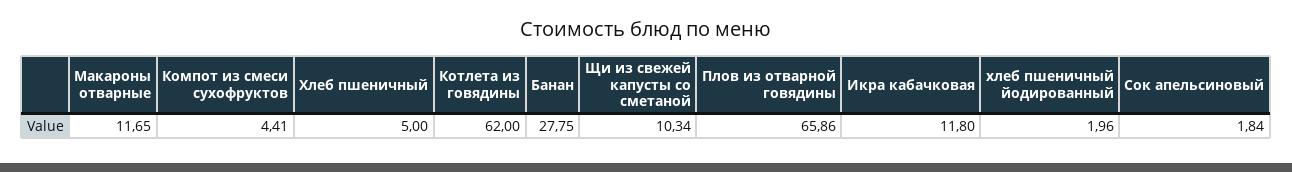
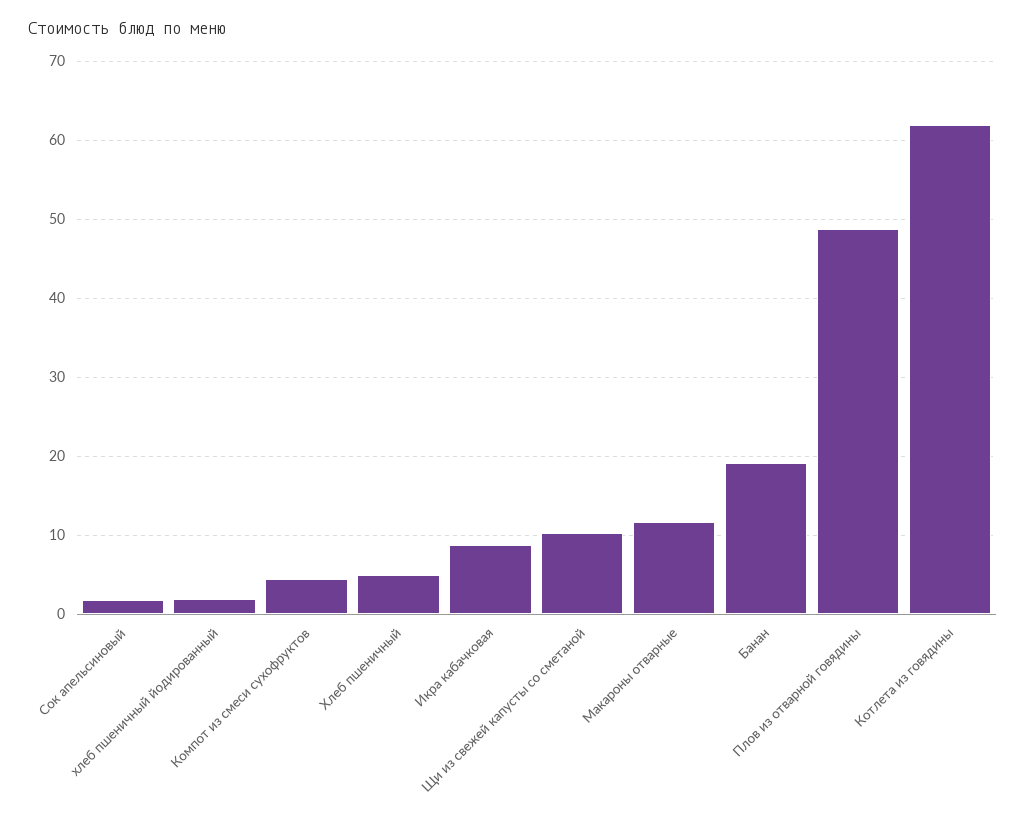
Банан: 27.75 -> 19
Плов из отварной говядины: 65.86 -> 49
Икра кабачковая: 11.8 -> 9

